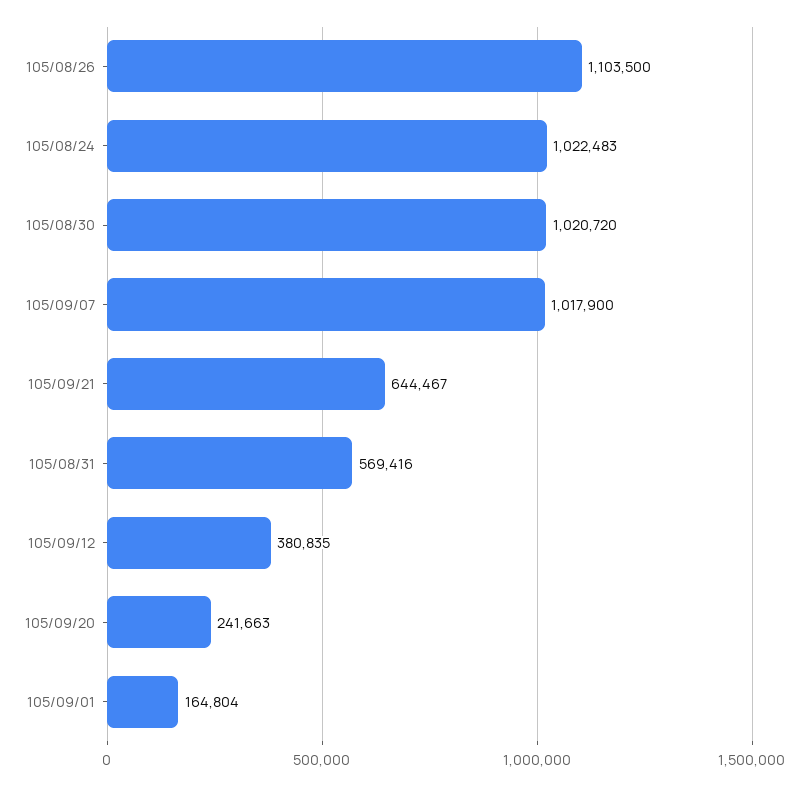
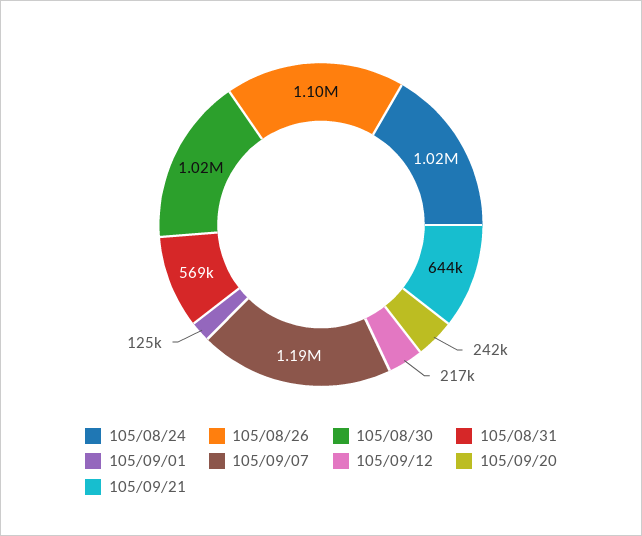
105/09/07: 1017900 -> 1190000
105/09/12: 380835 -> 217000
105/09/01: 164804 -> 125000

